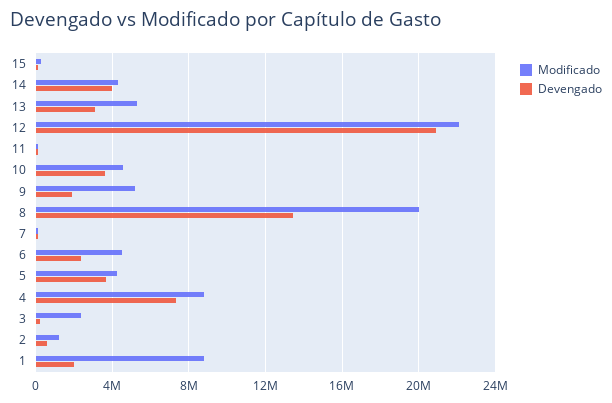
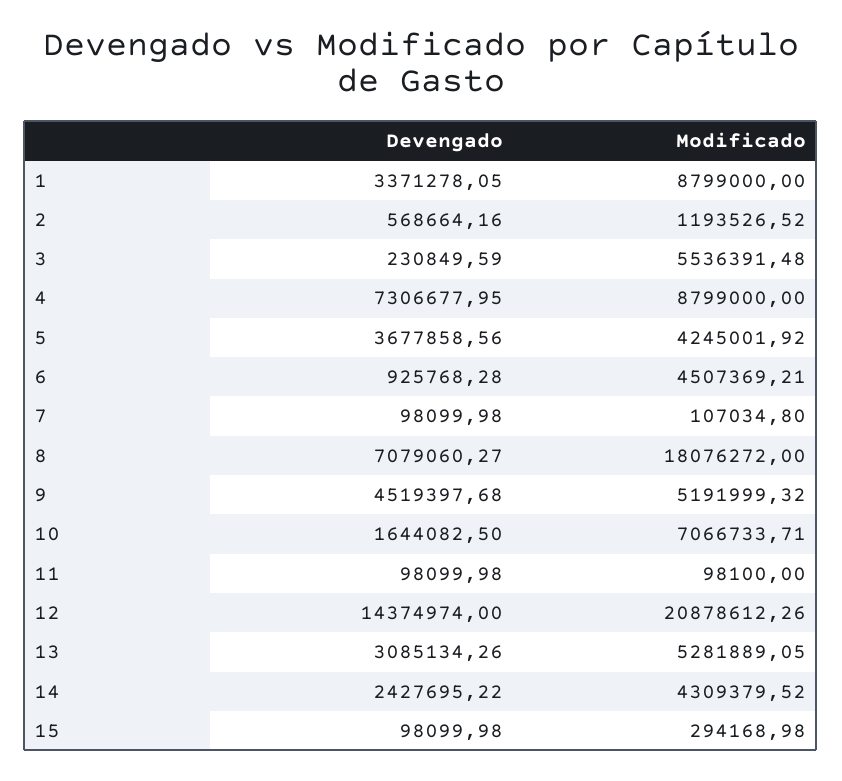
Devengado, 14: 4000000 -> 2427695.22
Modificado, 12: 22000000 -> 20878612.26
Devengado, 12: 21000000 -> 14374974
Modificado, 10: 4500000 -> 7066733.71
Devengado, 10: 3500000 -> 1644082.5
Devengado, 9: 2000000 -> 4519397.68
Modificado, 8: 20000000 -> 18076272
Devengado, 8: 13500000 -> 7079060.27
Devengado, 6: 2500000 -> 925768.28
Modificado, 3: 2500000 -> 5536391.48
Devengado, 1: 2000000 -> 3371278.05

